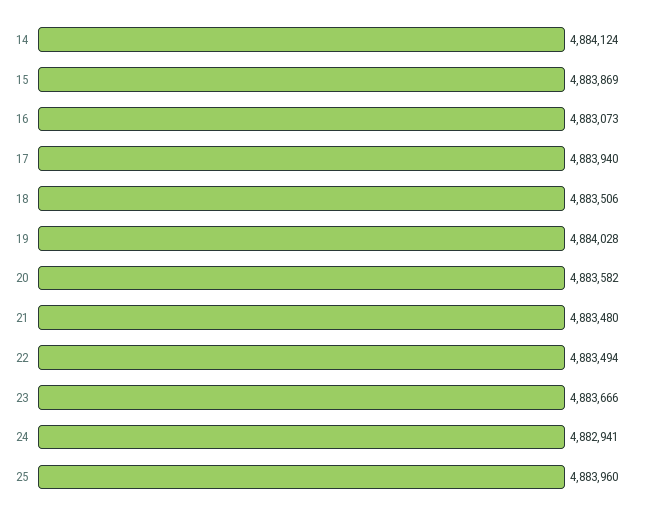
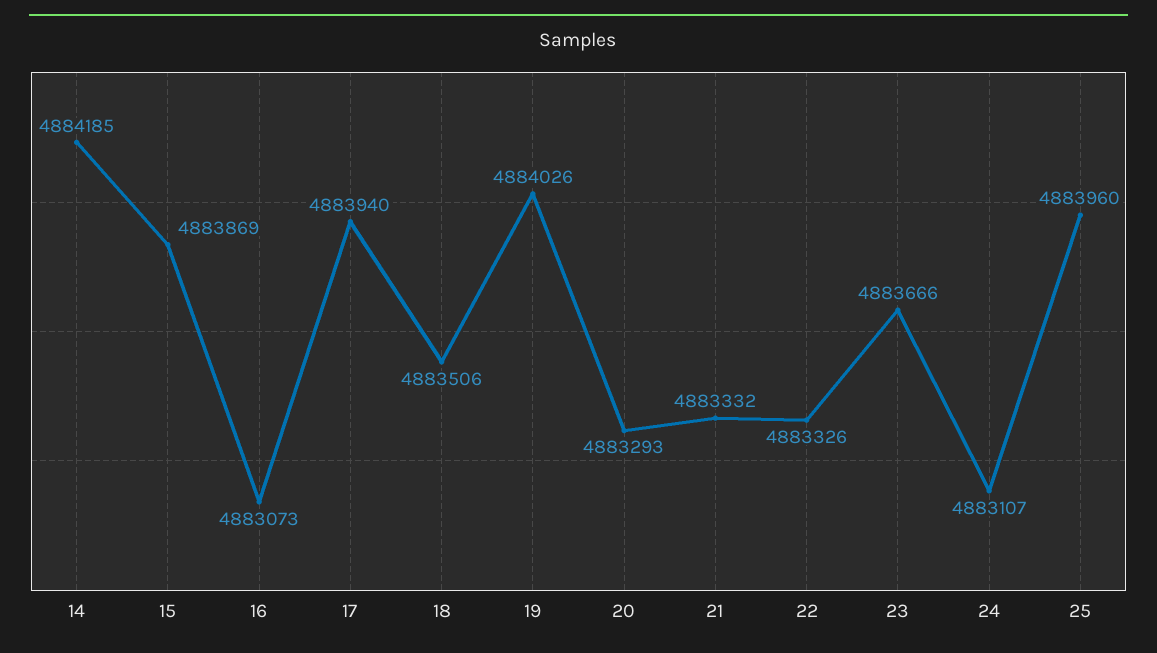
14: 4884124 -> 4884185
19: 4884028 -> 4884026
20: 4883582 -> 4883293
21: 4883480 -> 4883332
22: 4883494 -> 4883326
24: 4882941 -> 4883107

